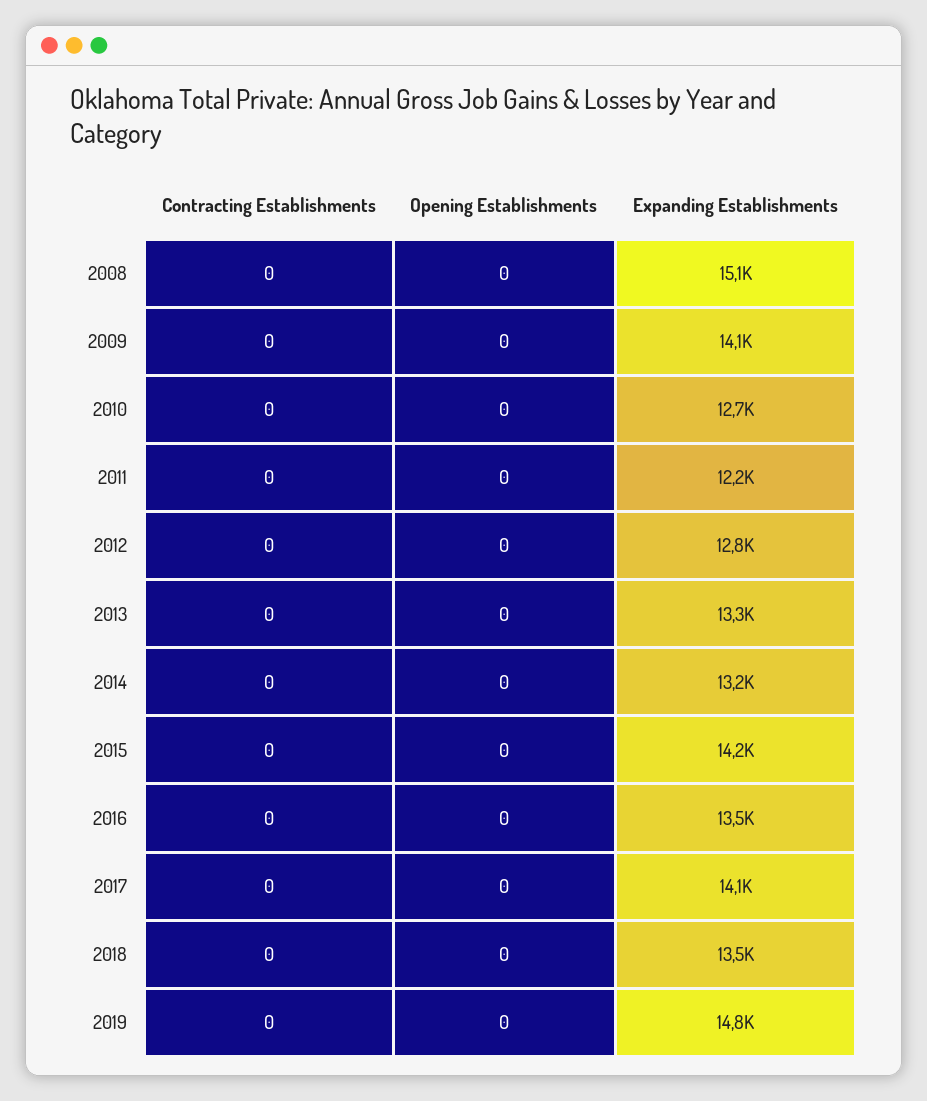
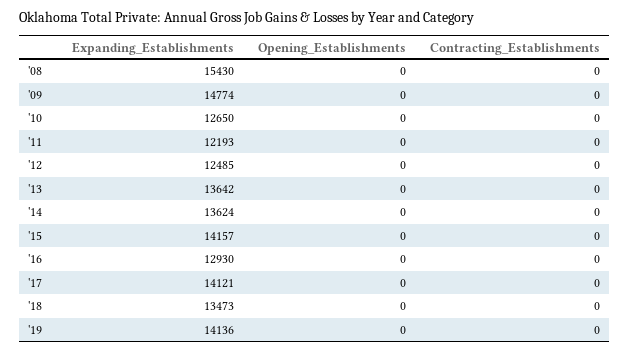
Expanding Establishments, 2008: 15100 -> 15430
Expanding Establishments, 2009: 14100 -> 14774
Expanding Establishments, 2012: 12800 -> 12485
Expanding Establishments, 2013: 13300 -> 13642
Expanding Establishments, 2014: 13200 -> 13624
Expanding Establishments, 2016: 13500 -> 12930
Expanding Establishments, 2019: 14800 -> 14136

